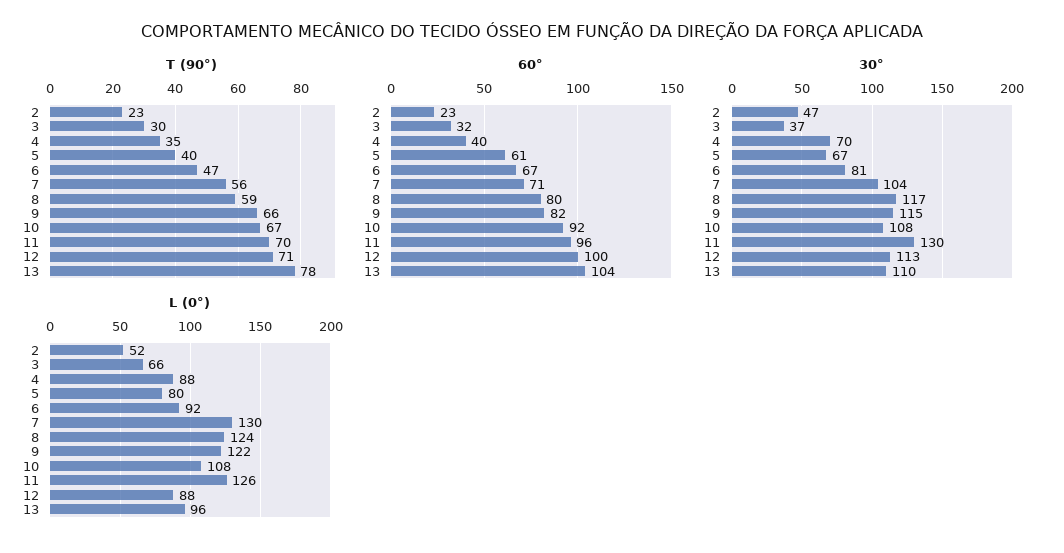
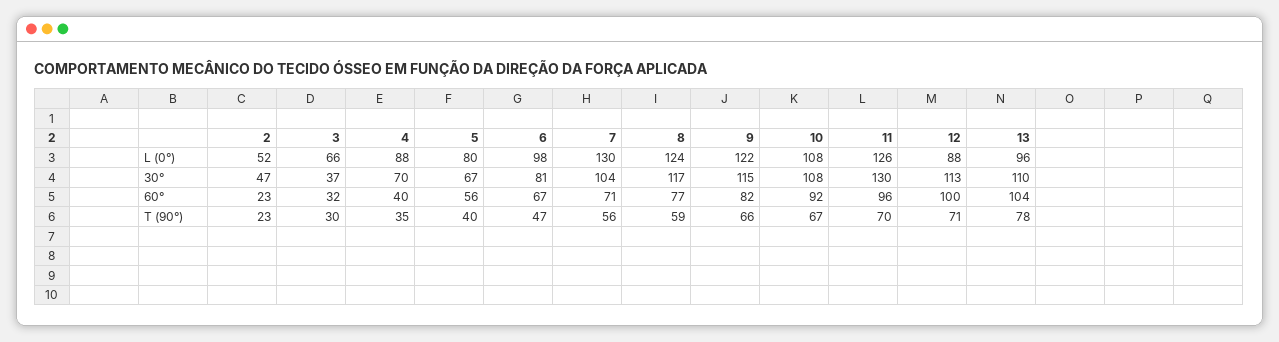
60°, 5: 61 -> 56
60°, 8: 80 -> 77
L (0°), 6: 92 -> 98

